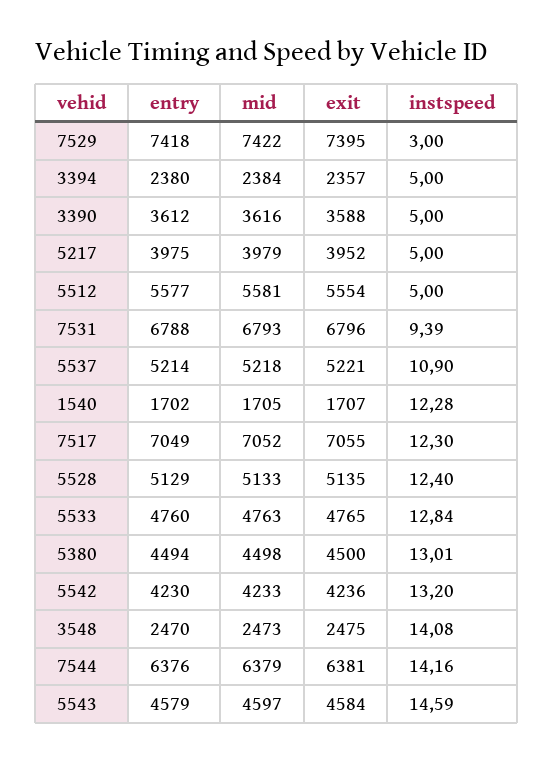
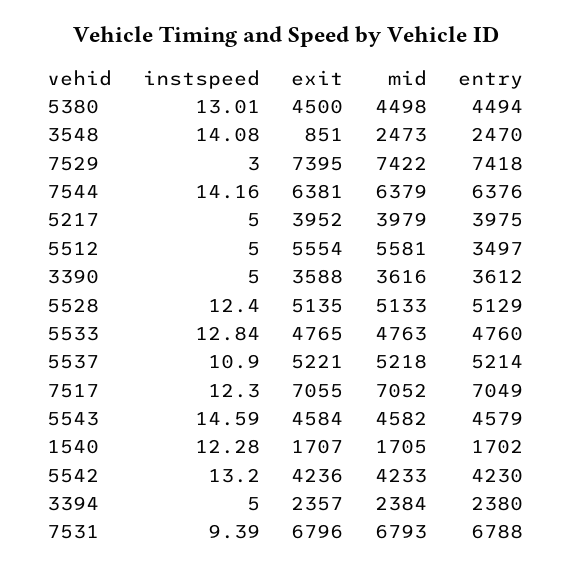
entry, 5512: 5577 -> 3497
exit, 3548: 2475 -> 851
mid, 5543: 4597 -> 4582

